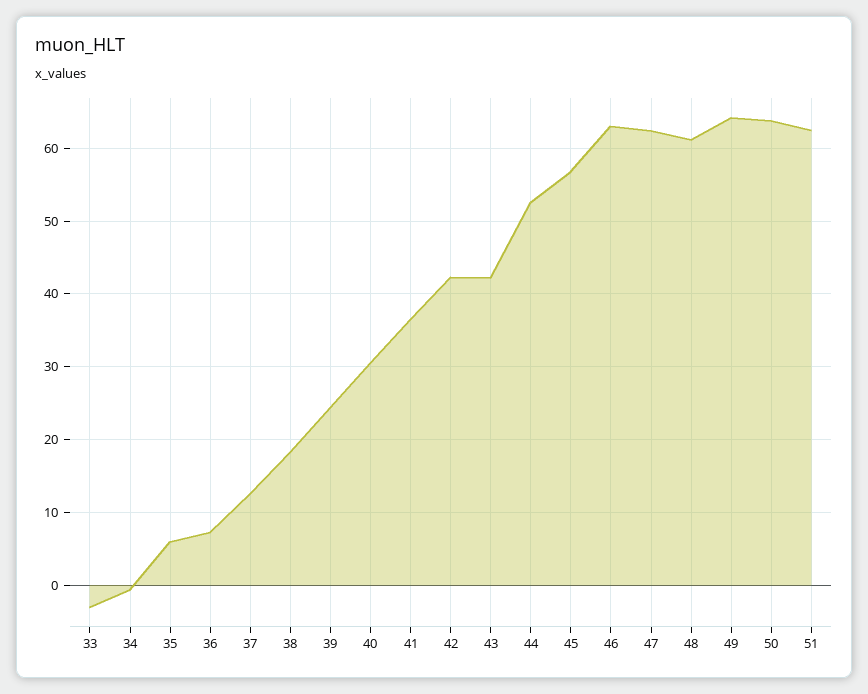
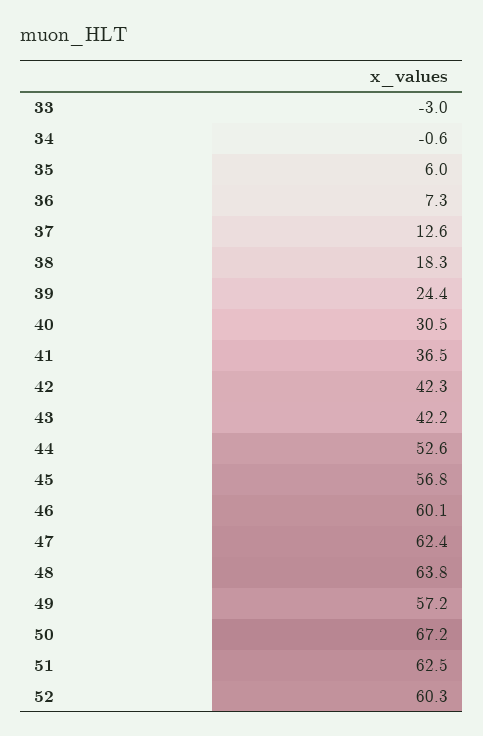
46: 63 -> 60.1
48: 61 -> 63.8
49: 64 -> 57.2
50: 64 -> 67.2
52: none -> 60.3

